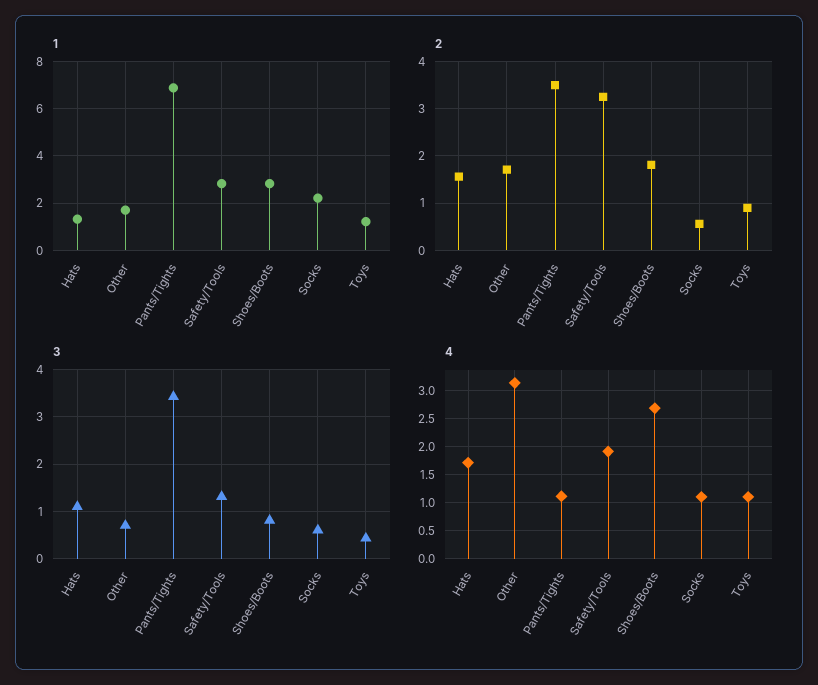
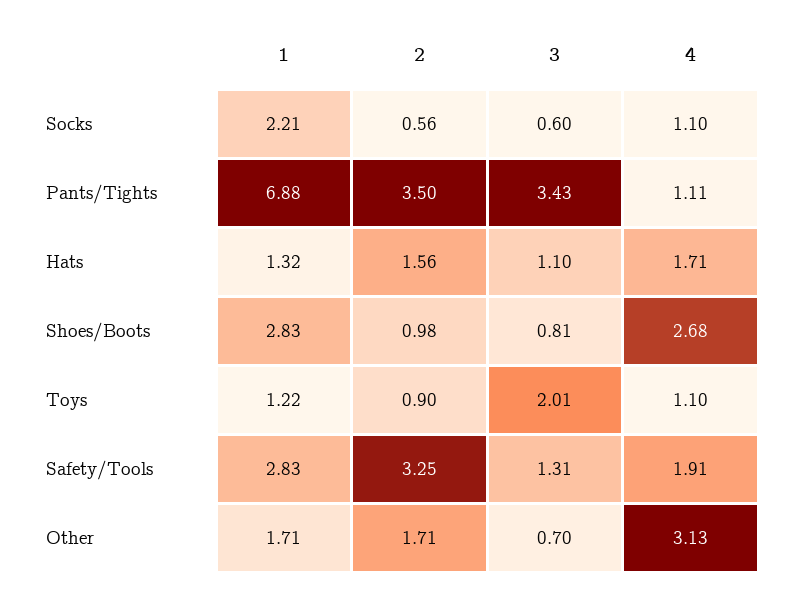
2, Shoes/Boots: 1.8 -> 0.98
3, Toys: 0.4 -> 2.01

